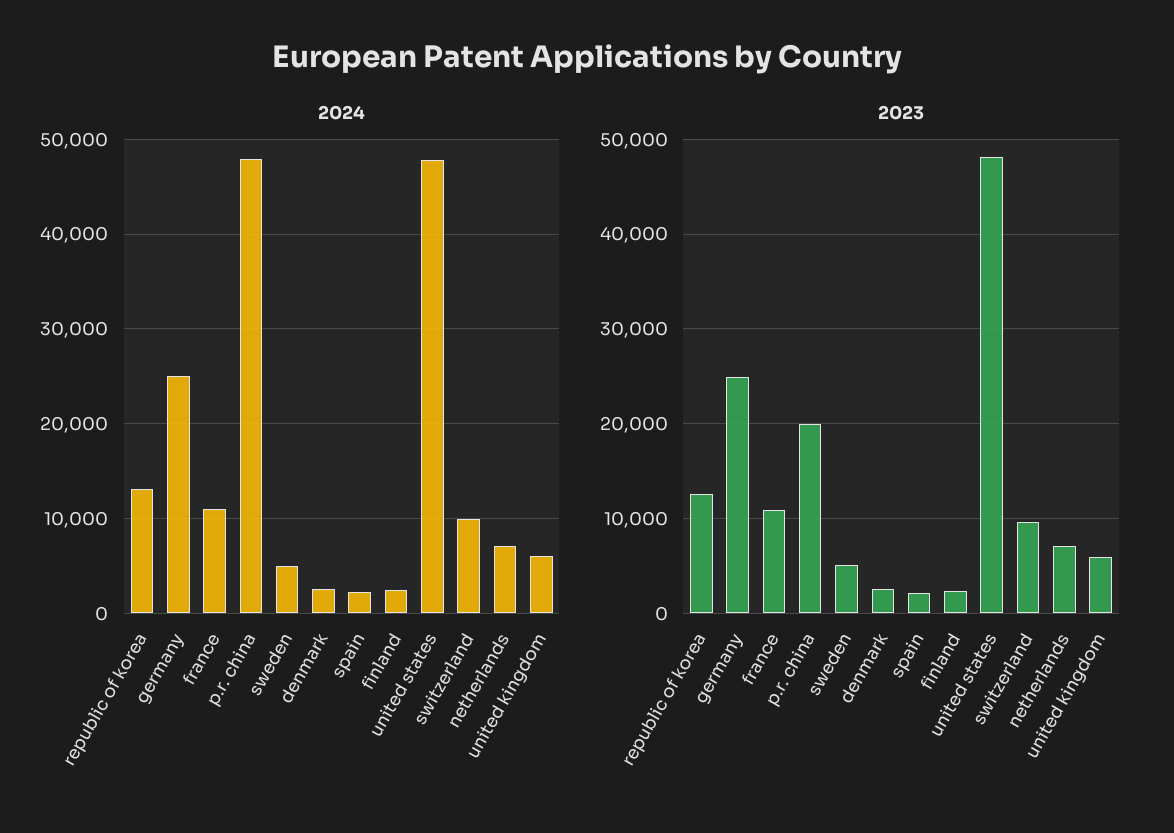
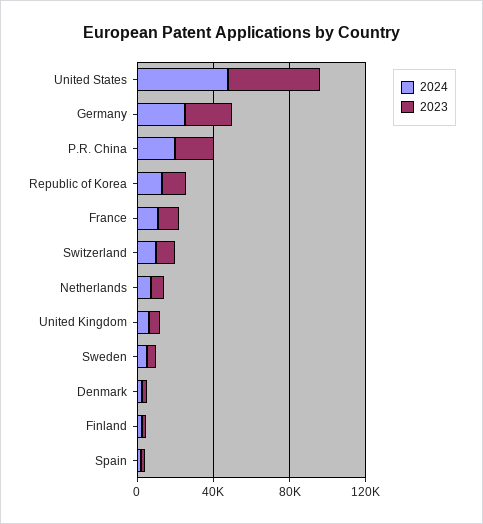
2024, p.r. china: 48000 -> 20000

